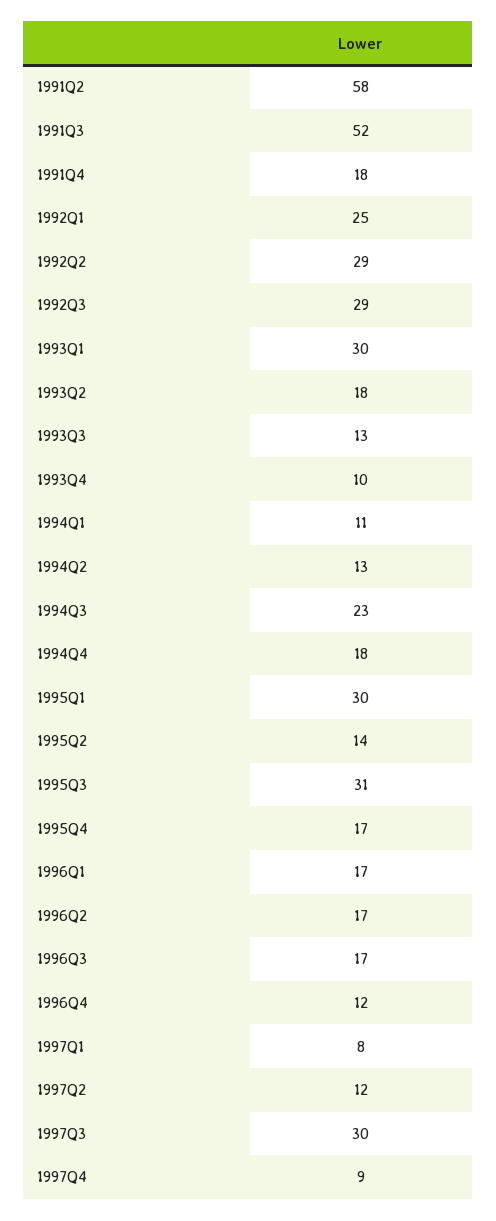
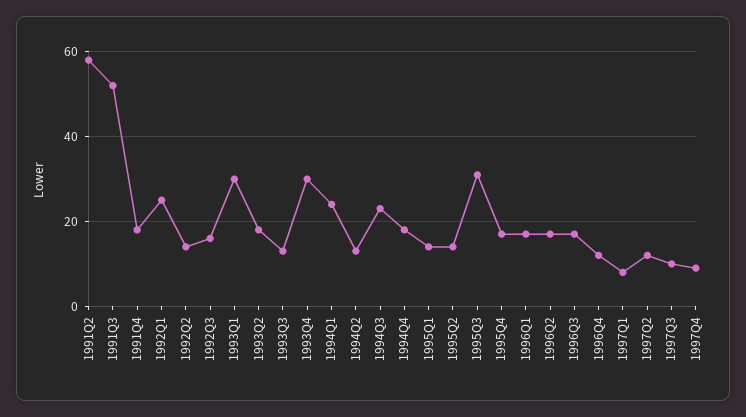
1992Q2: 29 -> 15
1992Q3: 29 -> 15
1993Q4: 10 -> 30
1994Q1: 11 -> 25
1995Q1: 30 -> 15
1997Q3: 30 -> 10

